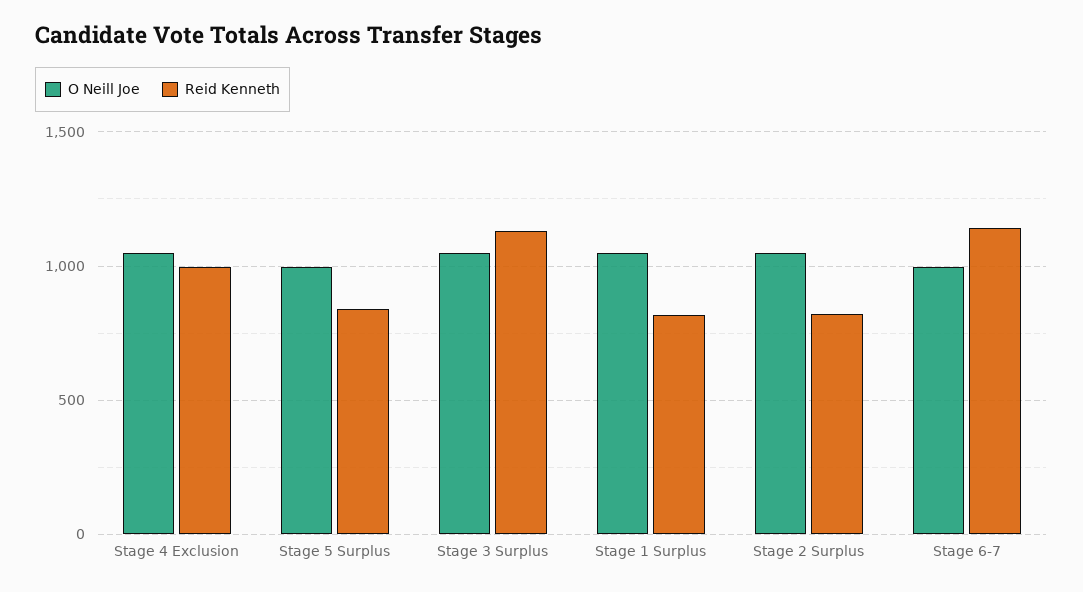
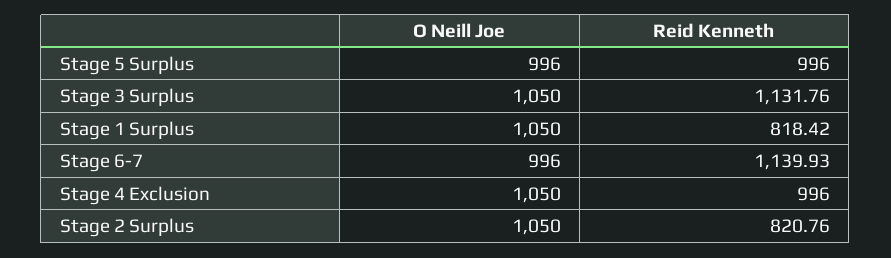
Reid Kenneth, Stage 5 Surplus: 850 -> 996

